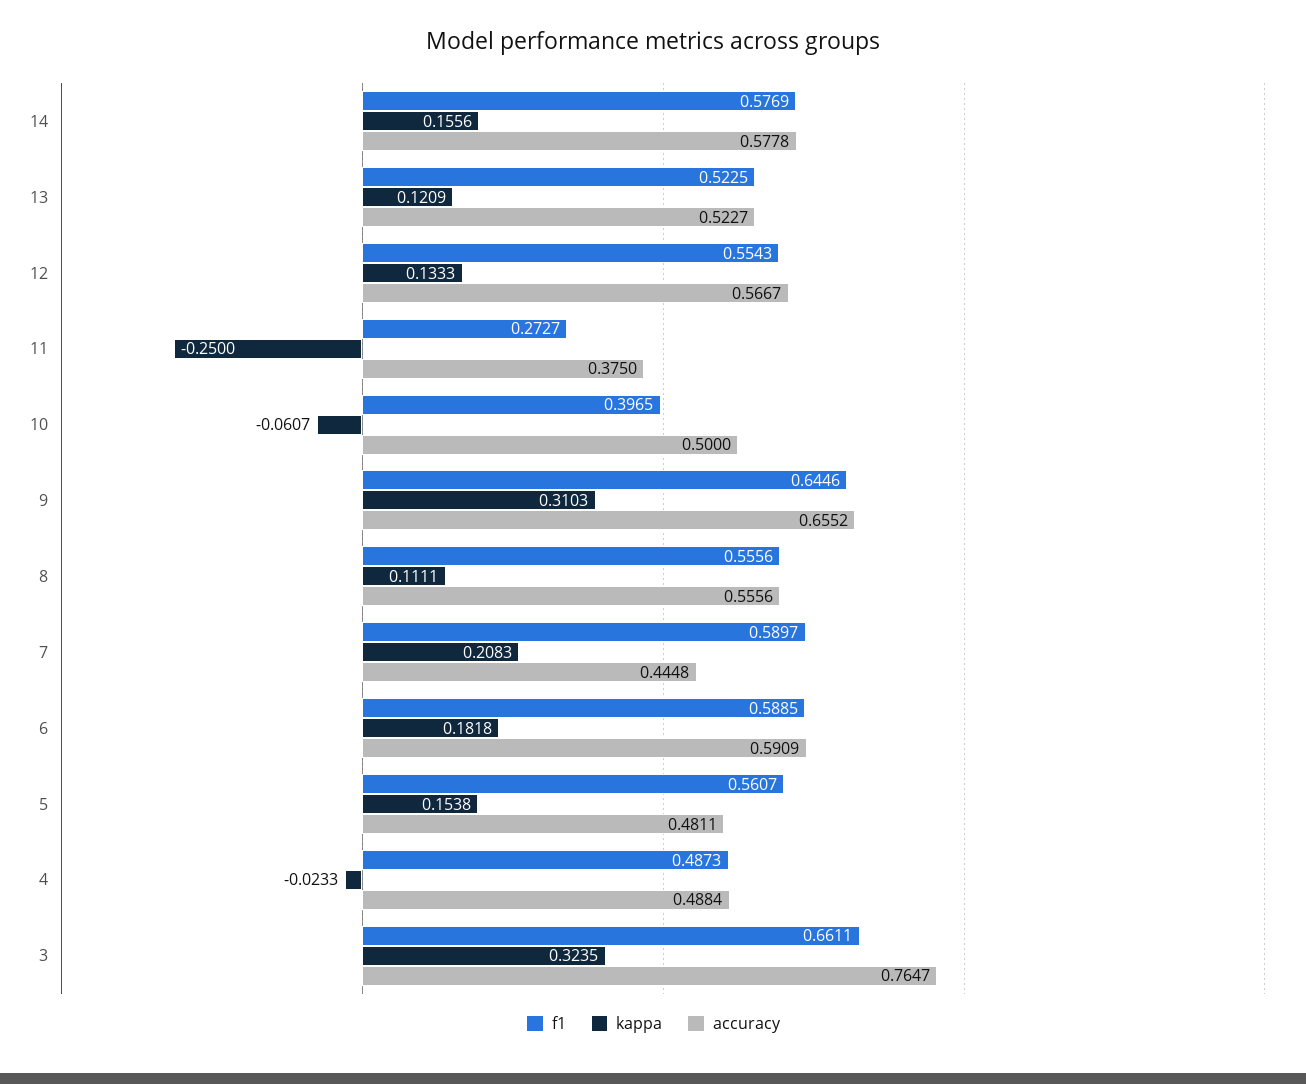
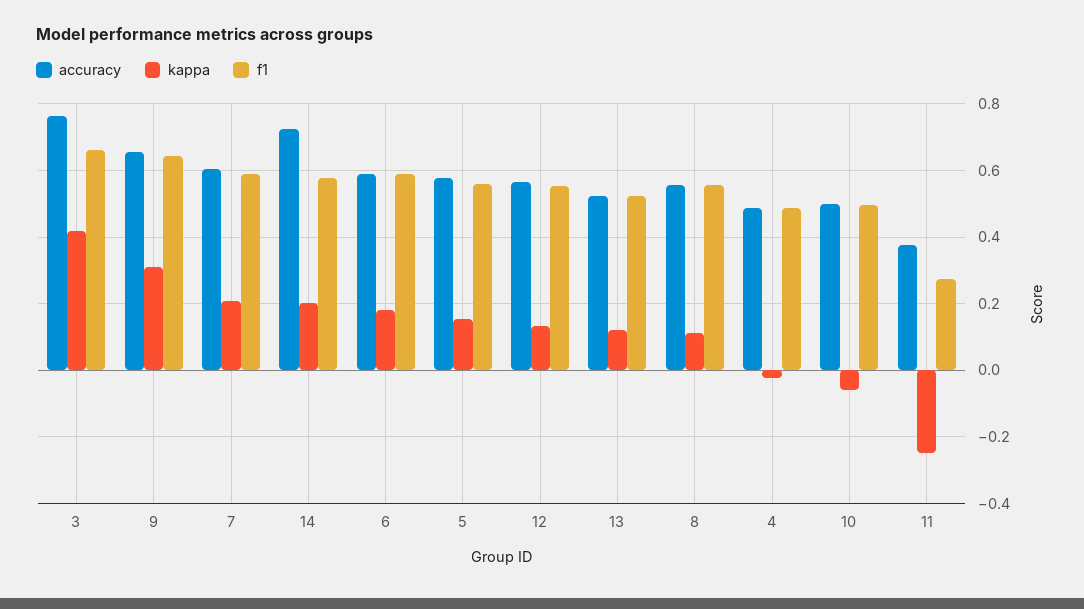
kappa, 14: 0.1556 -> 0.2
accuracy, 14: 0.5778 -> 0.72
f1, 10: 0.3965 -> 0.5
accuracy, 7: 0.4448 -> 0.6
accuracy, 5: 0.4811 -> 0.58
kappa, 3: 0.3235 -> 0.42

